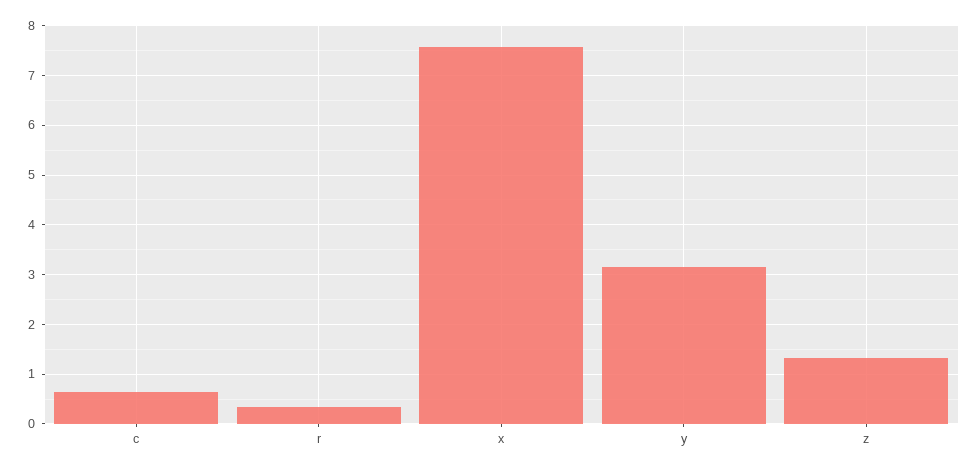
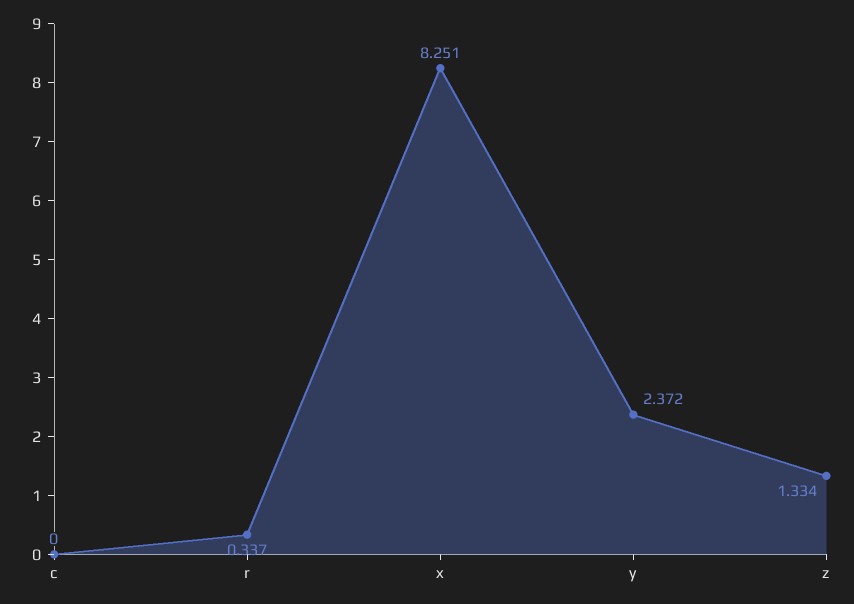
c: 0.6 -> 0
x: 7.6 -> 8.251
y: 3.2 -> 2.372

